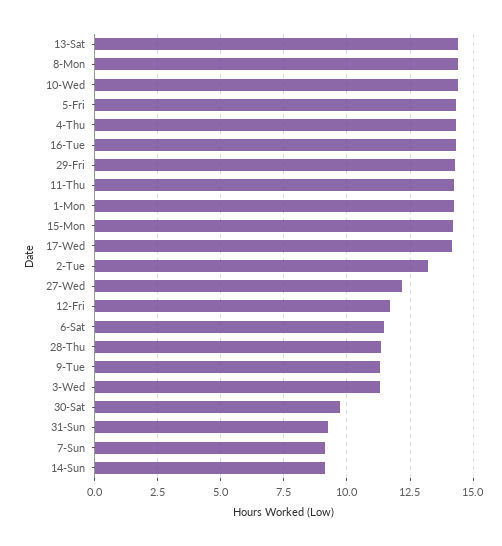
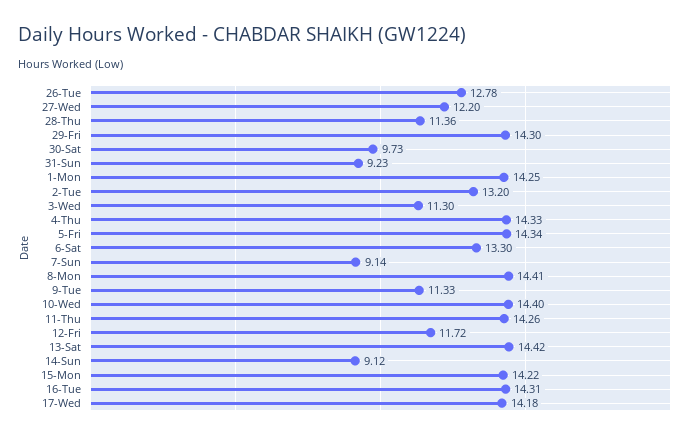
6-Sat: 11.5 -> 13.3
26-Tue: none -> 12.78

